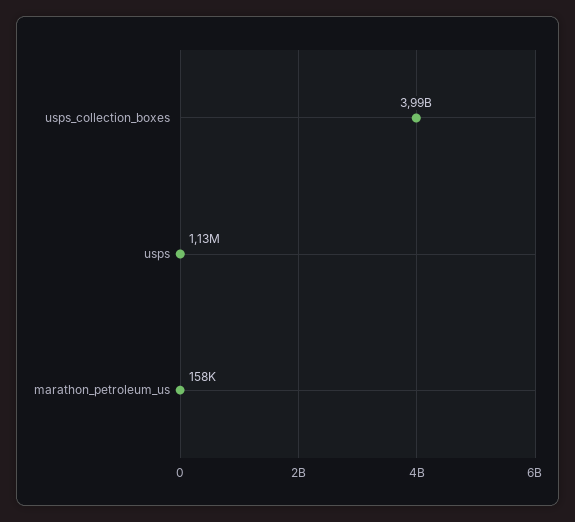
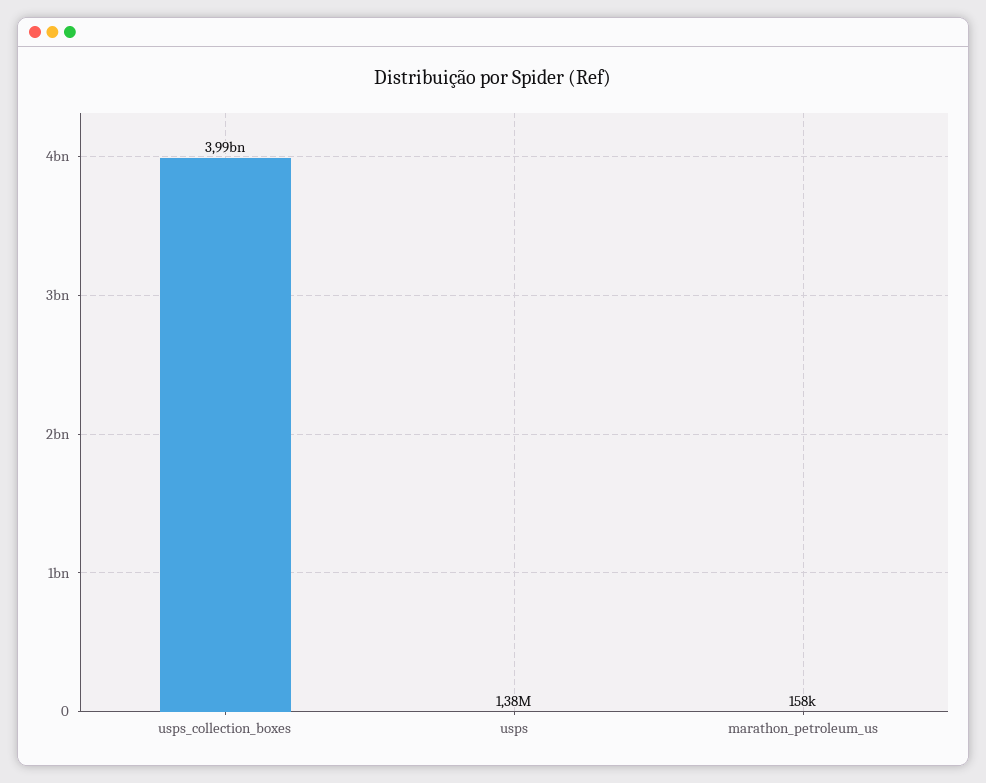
usps: 1130000 -> 1380000

